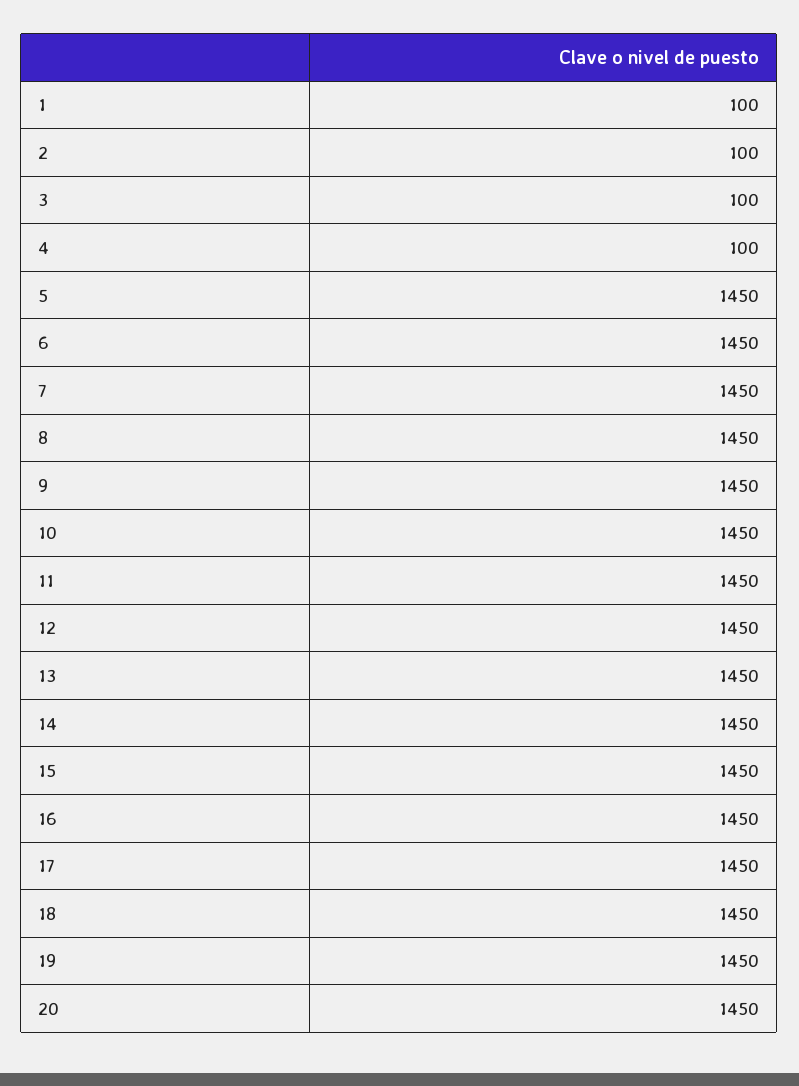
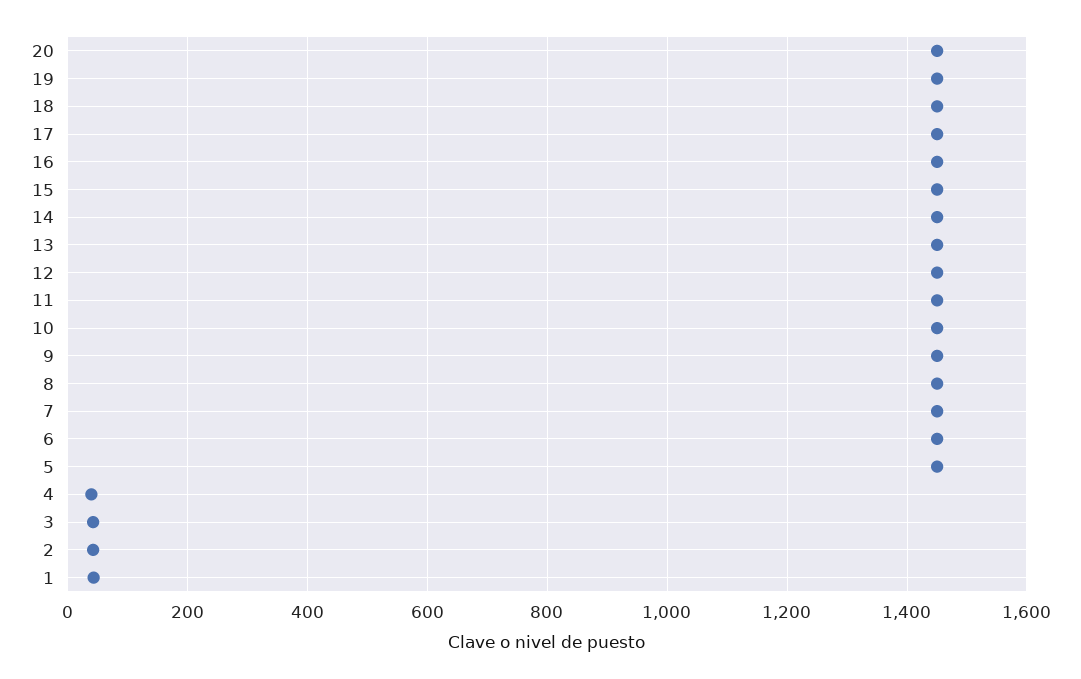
1: 100 -> 40
2: 100 -> 40
3: 100 -> 40
4: 100 -> 40

